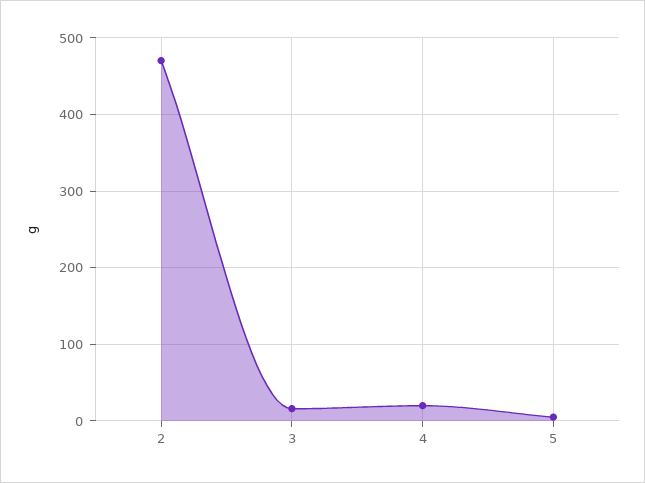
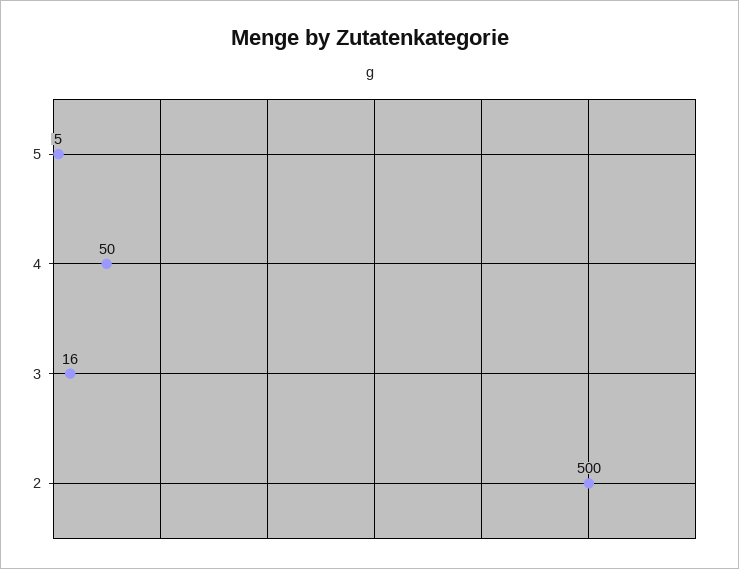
2: 470 -> 500
4: 20 -> 50

